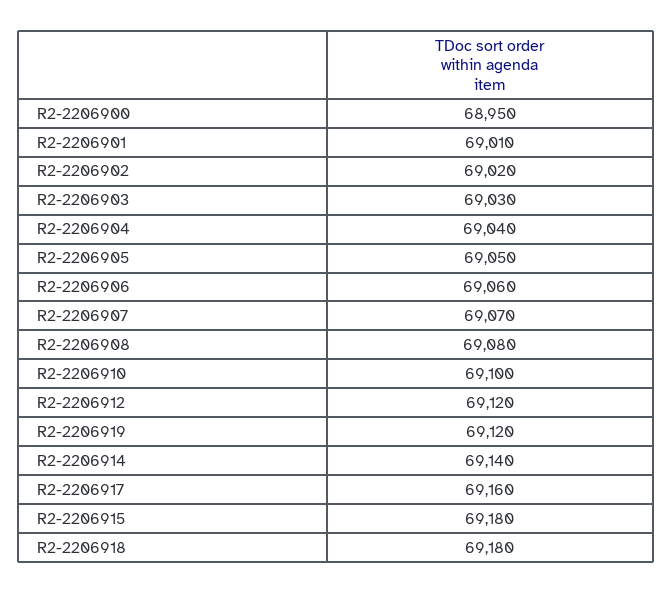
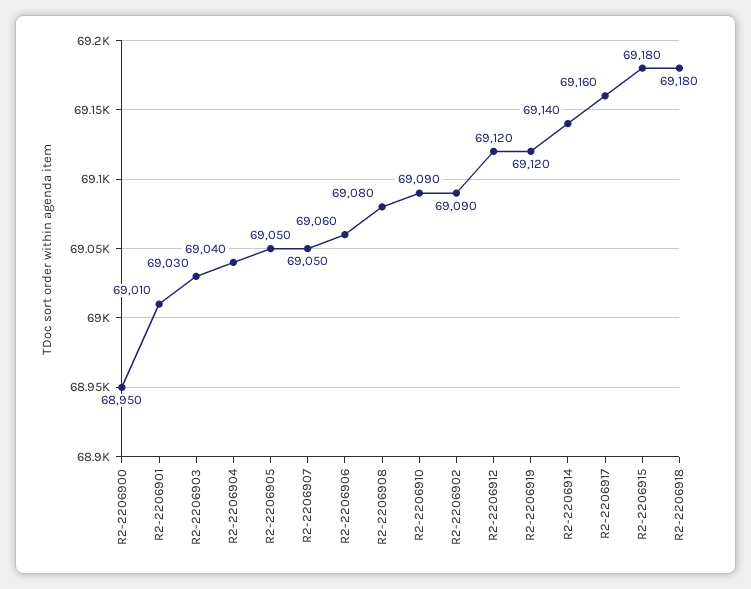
R2-2206902: 69020 -> 69090
R2-2206907: 69070 -> 69050
R2-2206910: 69100 -> 69090

